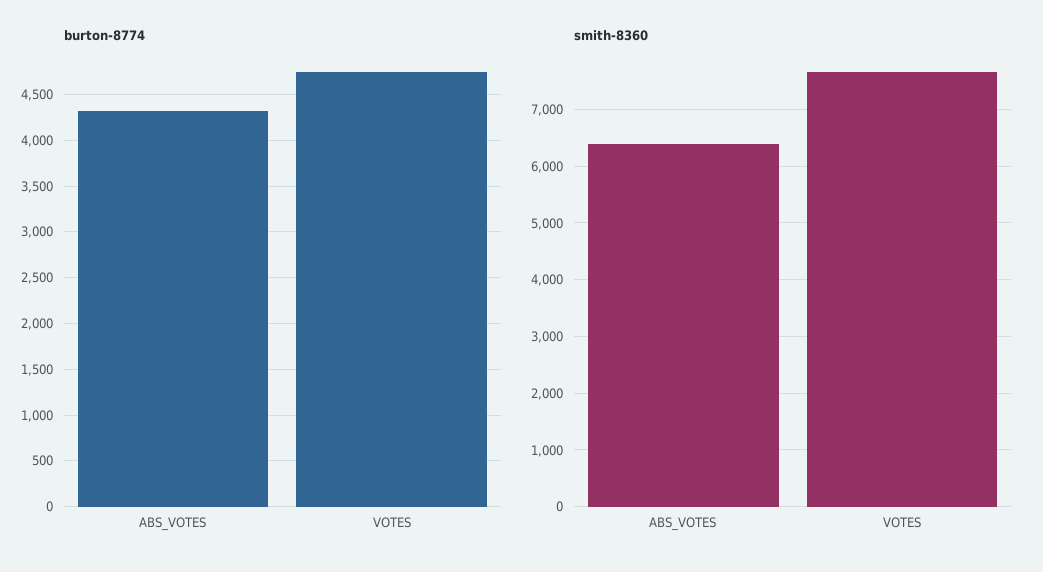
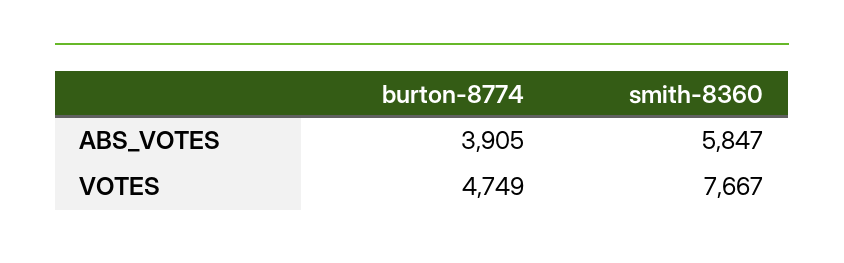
burton-8774, ABS_VOTES: 4300 -> 3905
smith-8360, ABS_VOTES: 6400 -> 5847

